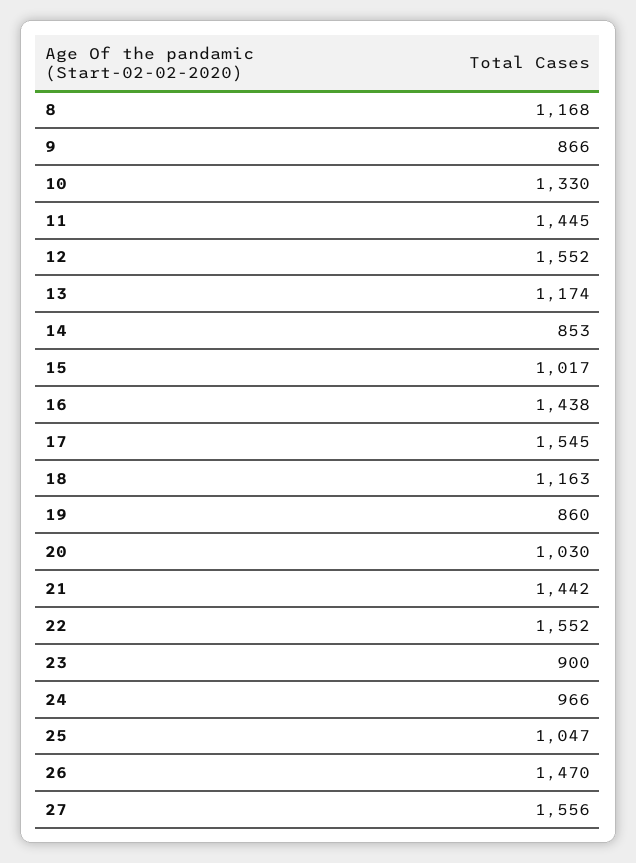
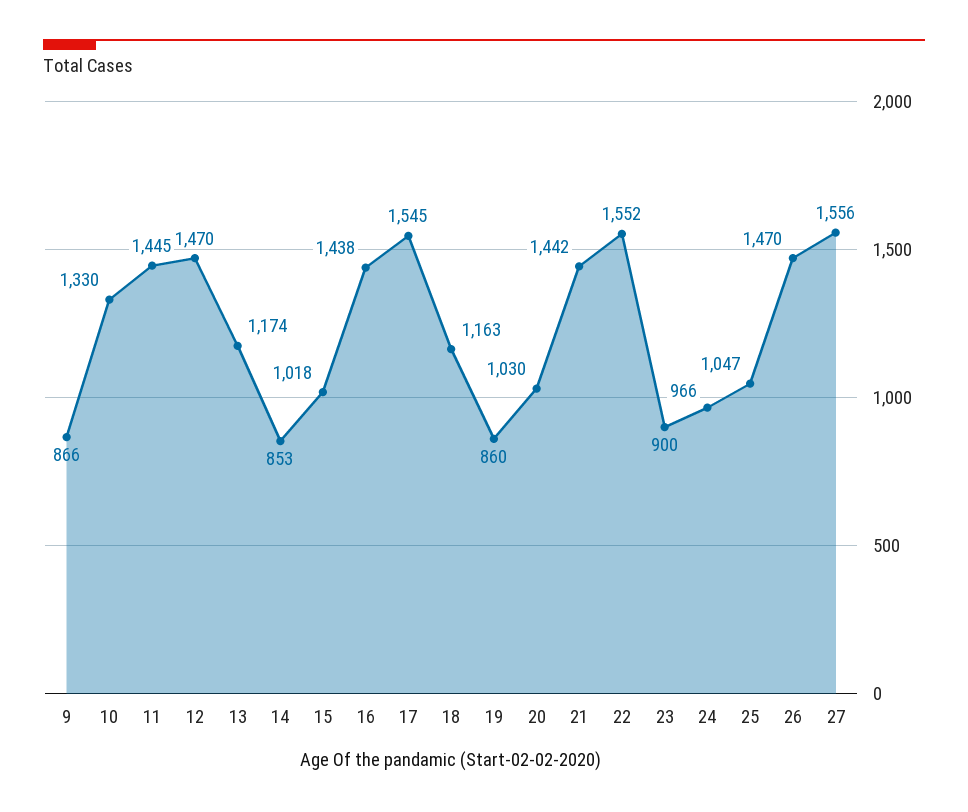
8: 1168 -> none
12: 1552 -> 1470
15: 1017 -> 1018

